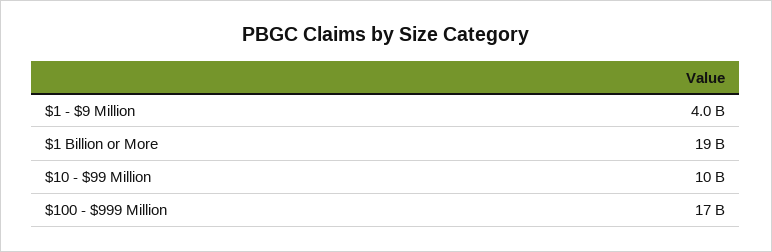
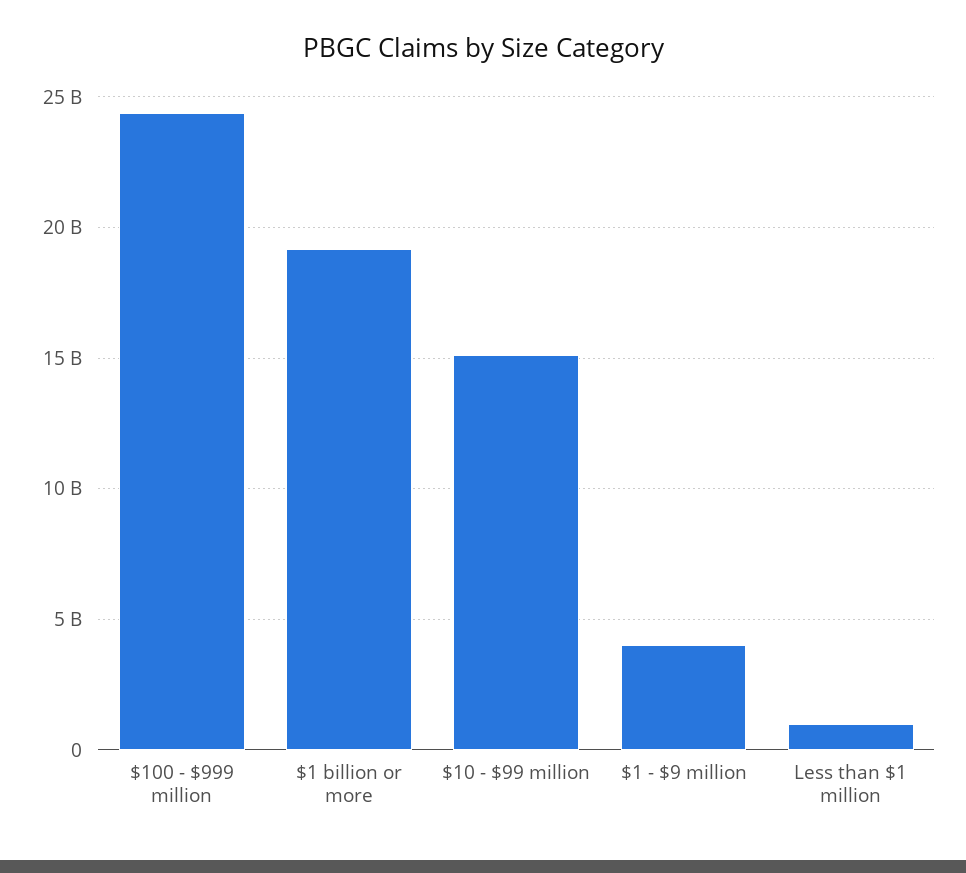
$10 - $99 Million: 10000000000 -> 15000000000
$100 - $999 Million: 17000000000 -> 24500000000
Less than $1 million: none -> 1000000000

